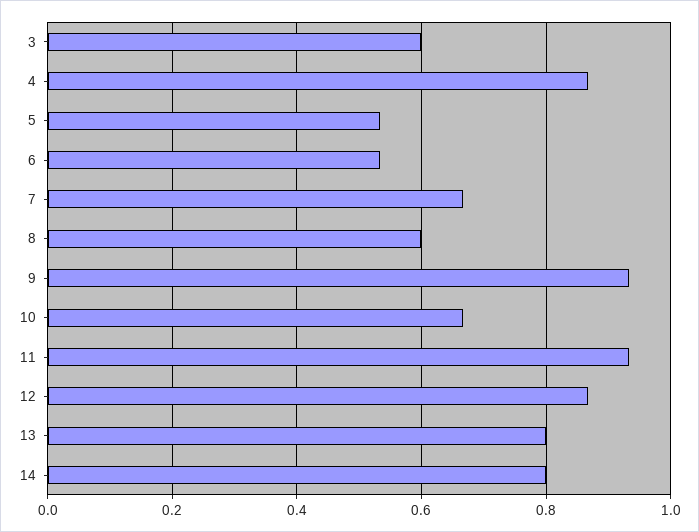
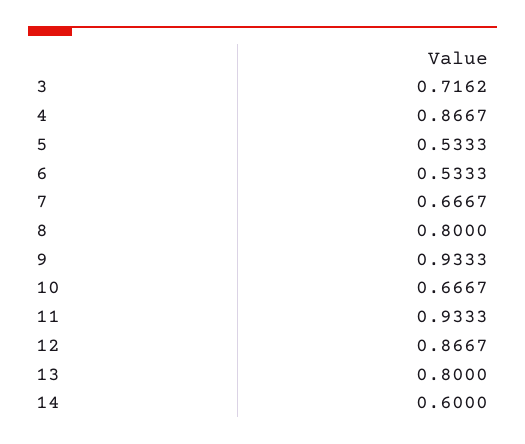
3: 0.6 -> 0.7162
8: 0.6 -> 0.8
14: 0.8 -> 0.6

